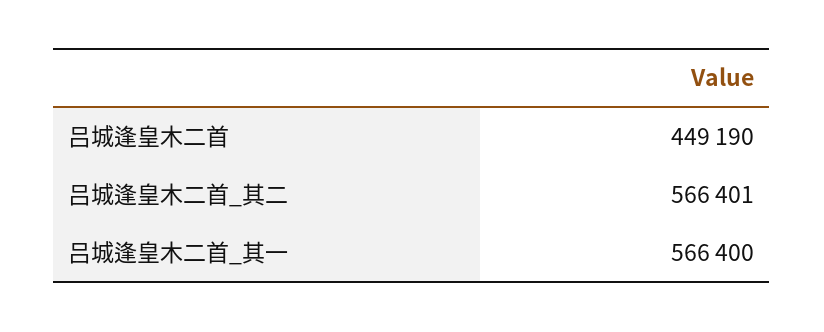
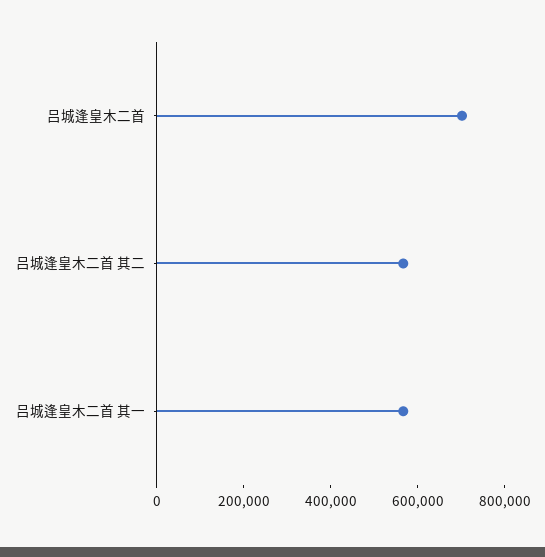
吕城逢皇木二首: 449190 -> 700000

